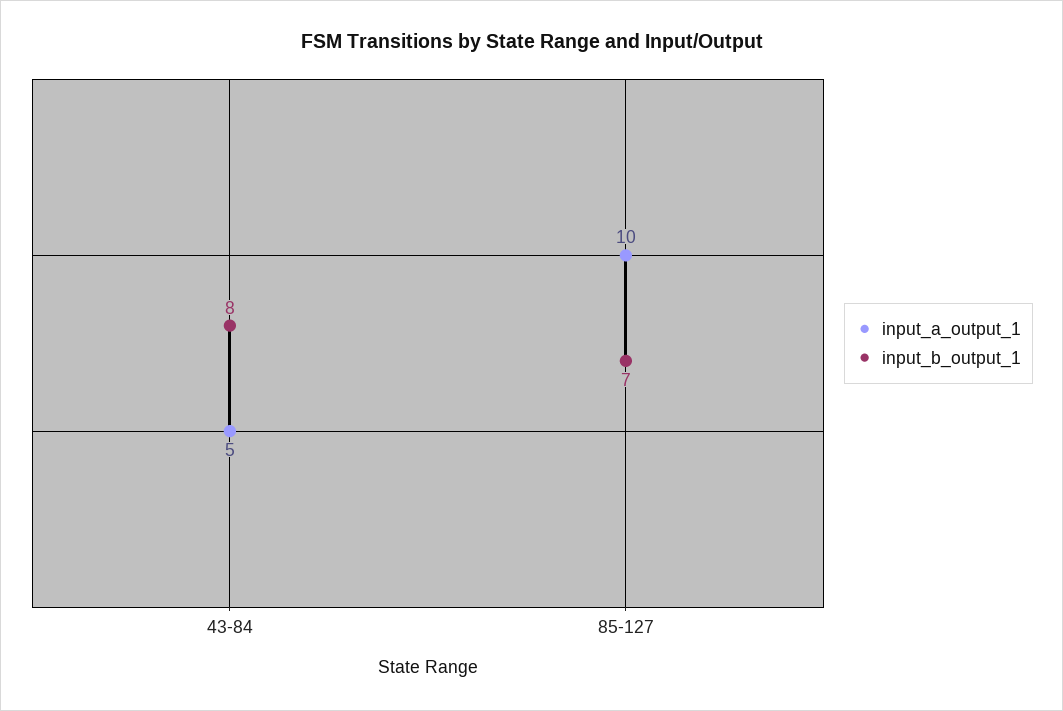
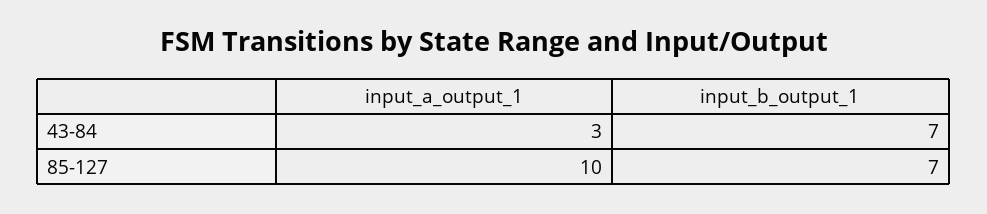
input_a_output_1, 43-84: 5 -> 3
input_b_output_1, 43-84: 8 -> 7

